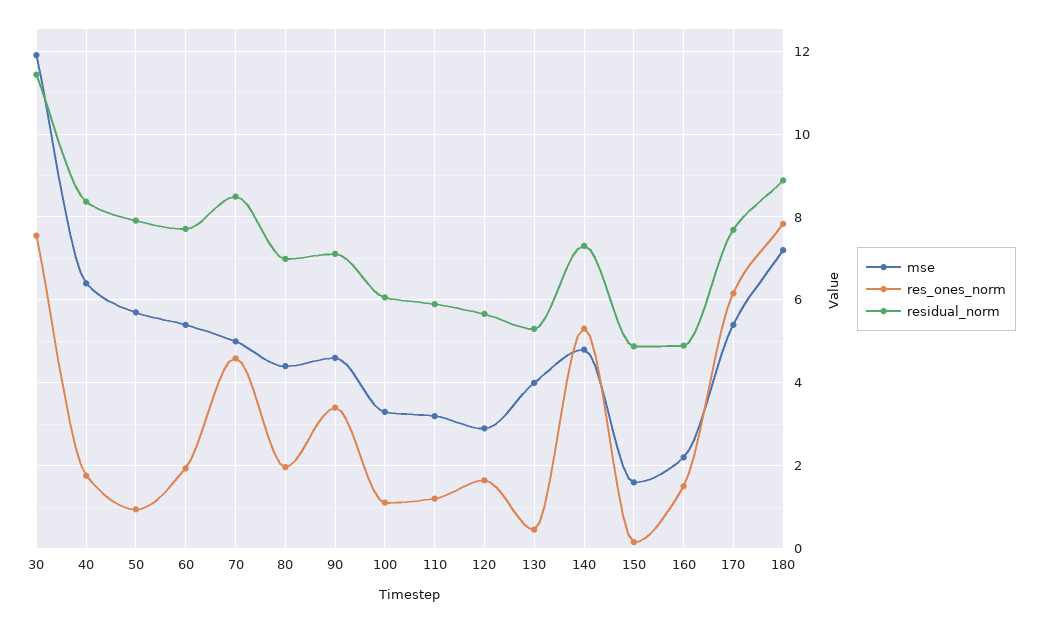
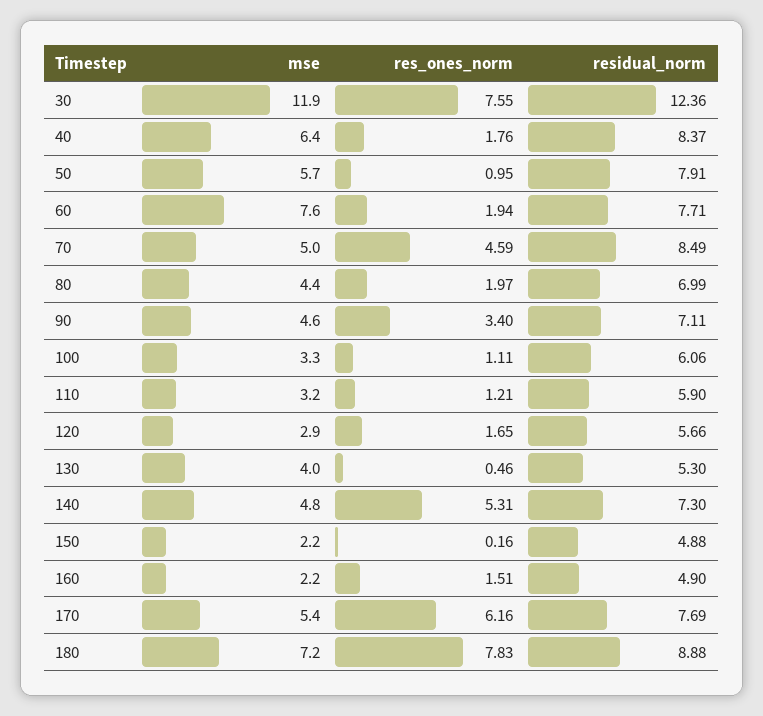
residual_norm, 30: 11.4 -> 12.36
mse, 60: 5.4 -> 7.6
mse, 150: 1.6 -> 2.2

